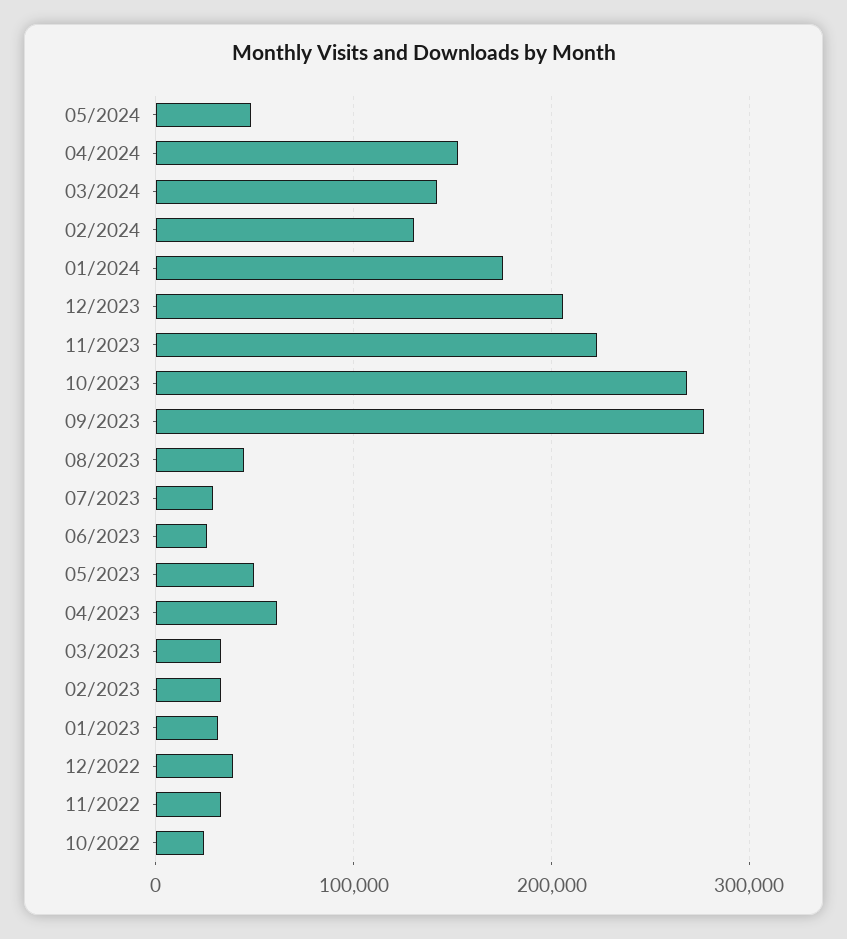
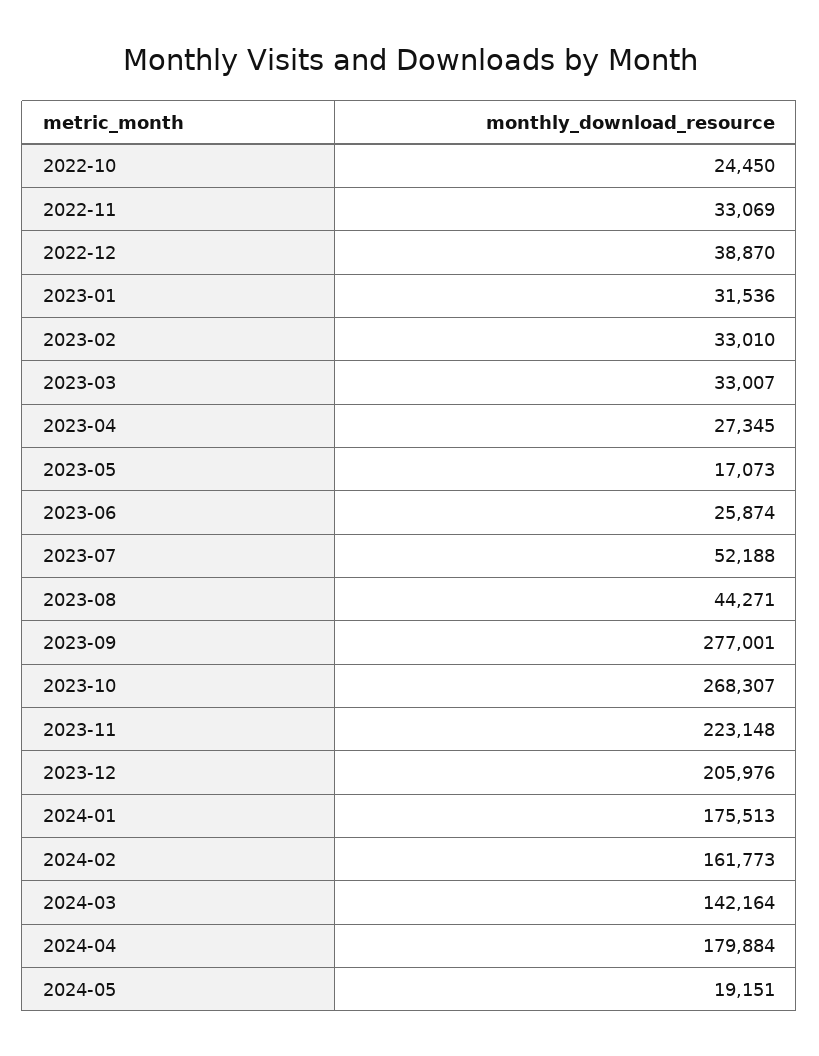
05/2024: 50000 -> 19151
04/2024: 150000 -> 179884
02/2024: 130000 -> 161773
07/2023: 30000 -> 52188
05/2023: 50000 -> 17073
04/2023: 60000 -> 27345

